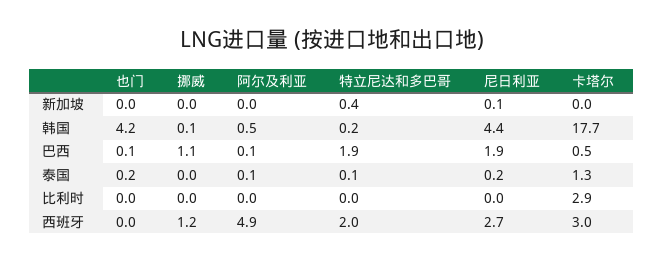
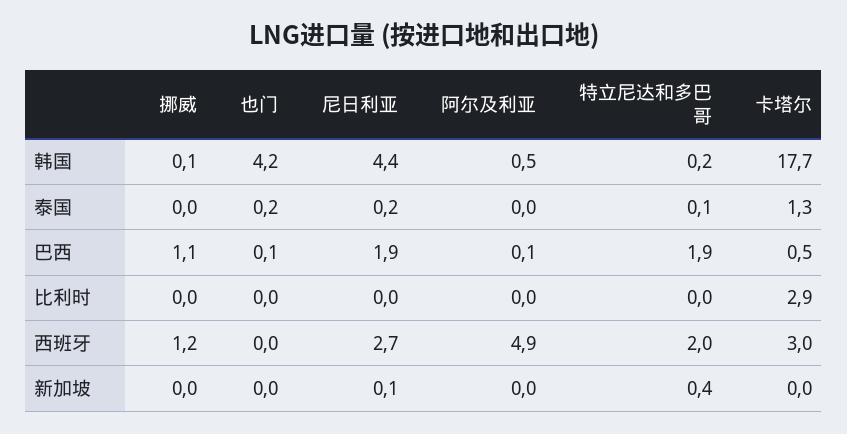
阿尔及利亚, 泰国: 0.1 -> 0

